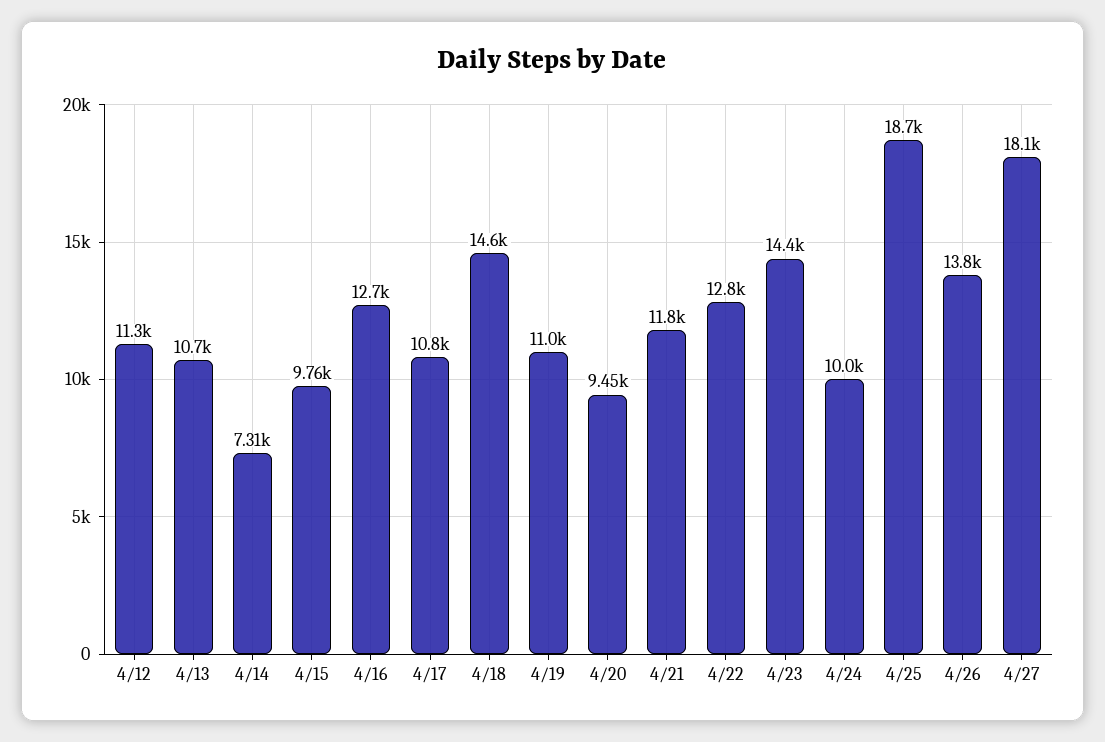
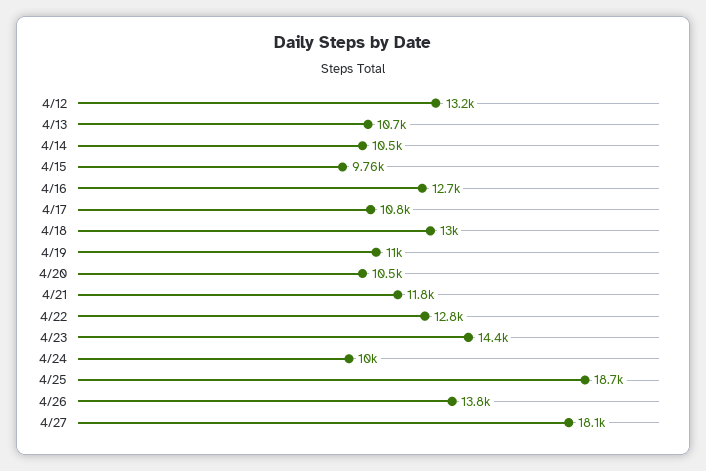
4/12: 11300 -> 13200
4/14: 7310 -> 10500
4/18: 14600 -> 13000
4/20: 9450 -> 10500

